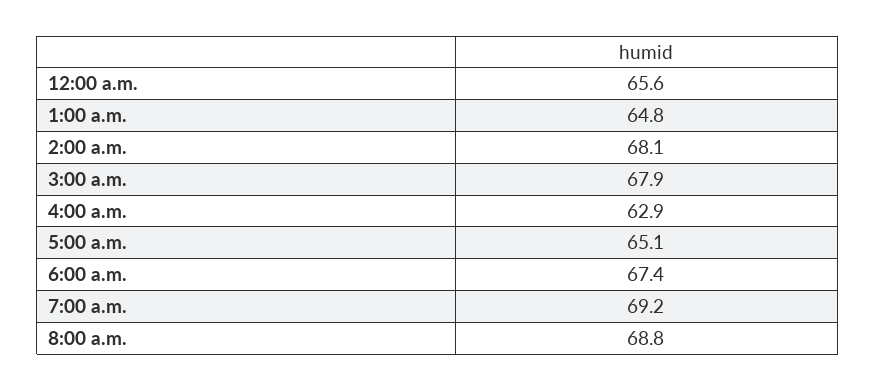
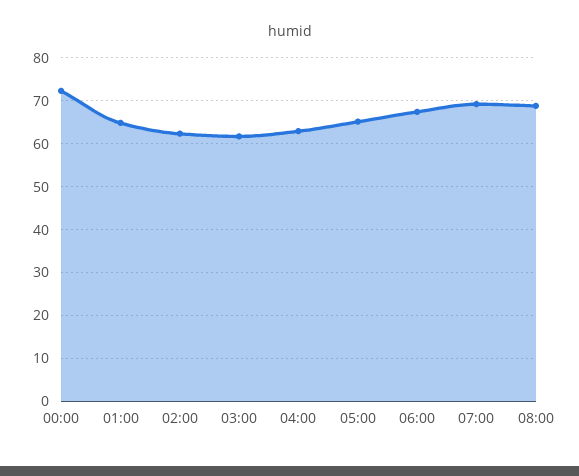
12:00 a.m.: 65.6 -> 72
2:00 a.m.: 68.1 -> 62
3:00 a.m.: 67.9 -> 62

